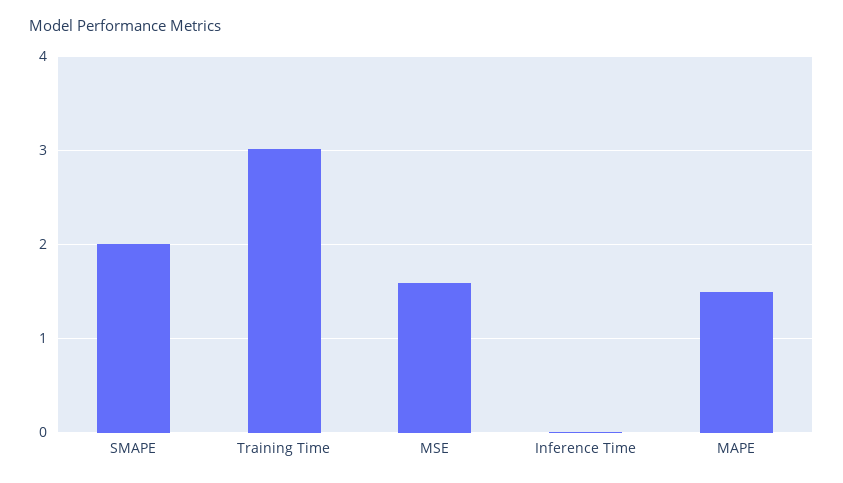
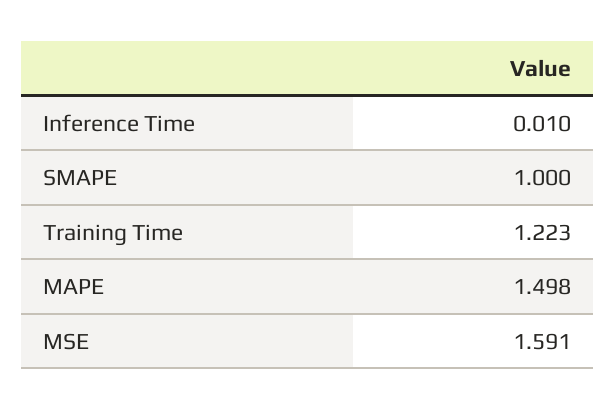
SMAPE: 2 -> 1
Training Time: 3 -> 1.223

